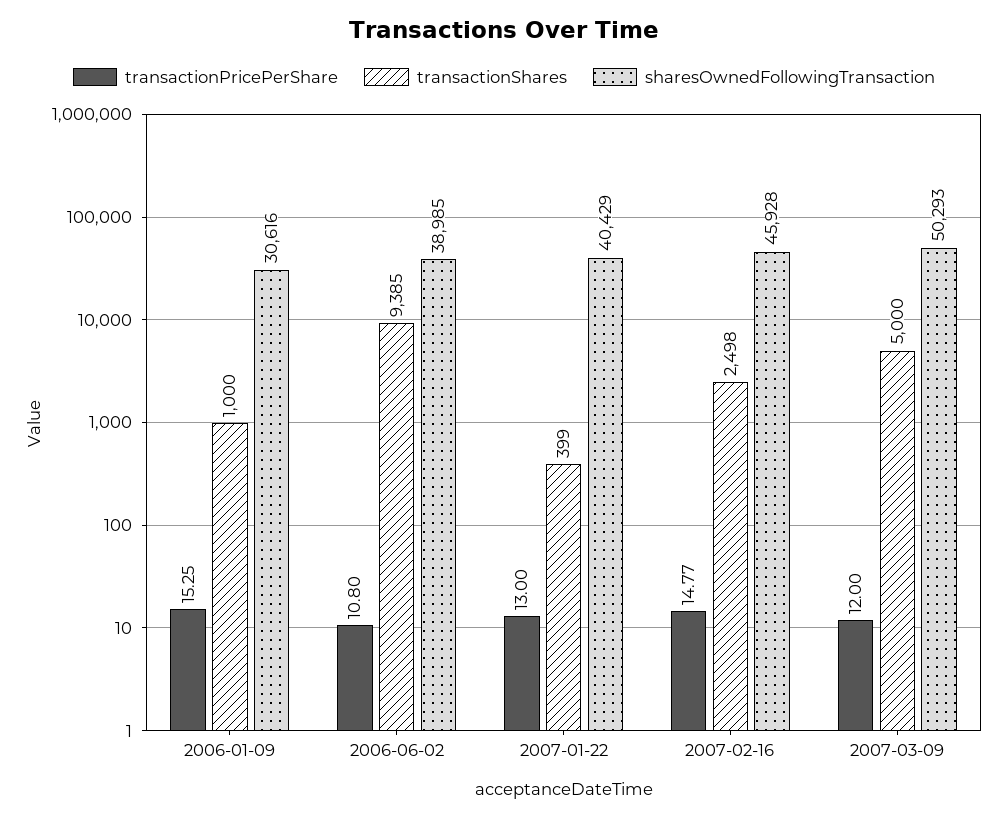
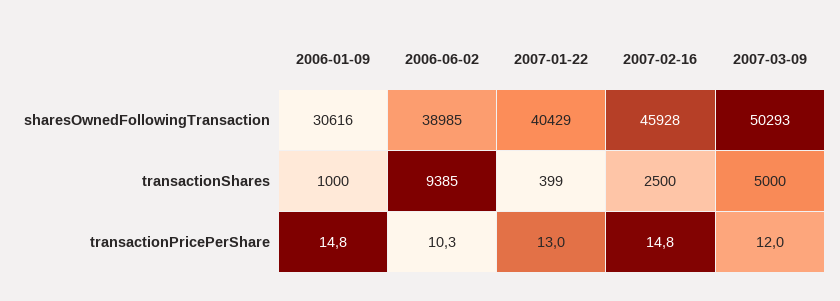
transactionPricePerShare, 2006-01-09: 15.25 -> 14.8
transactionPricePerShare, 2006-06-02: 10.8 -> 10.3
transactionShares, 2007-02-16: 2498 -> 2500

